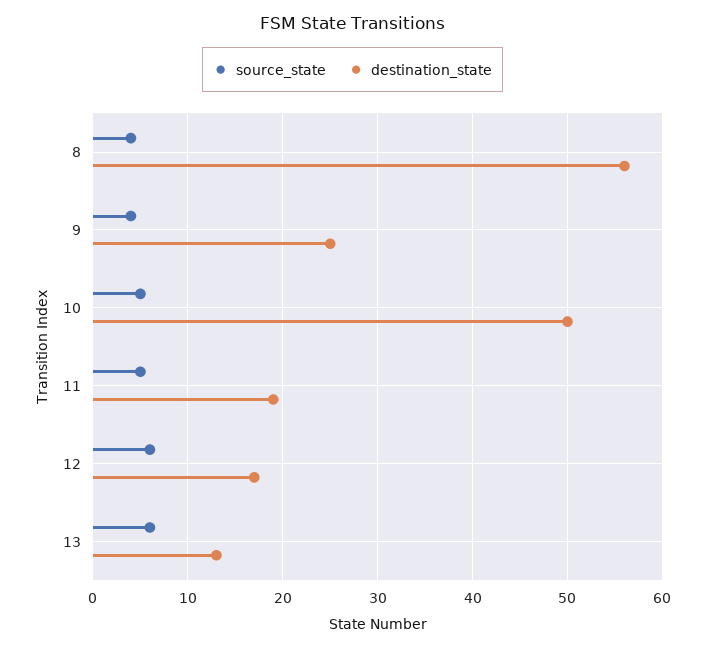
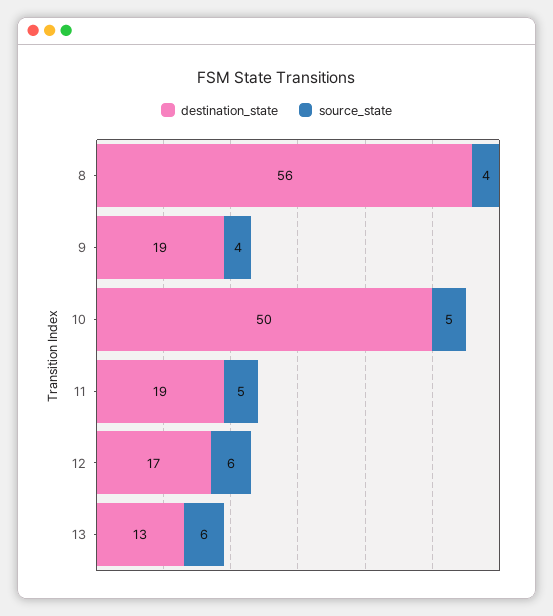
destination_state, 9: 25 -> 19

